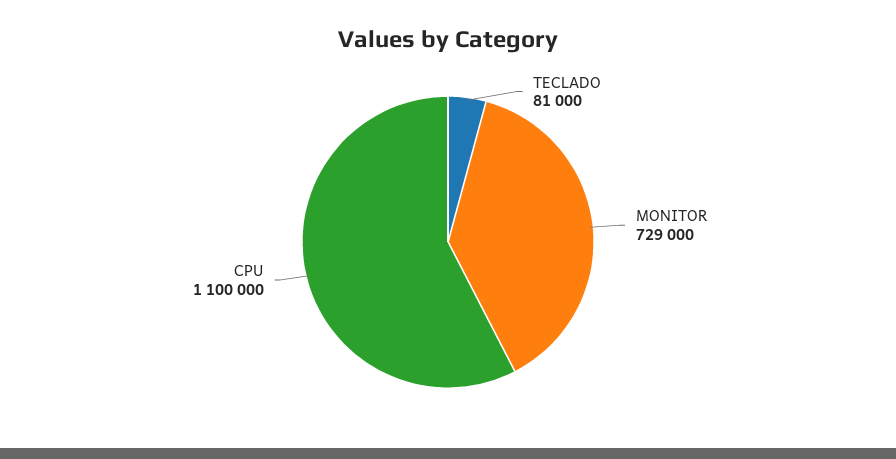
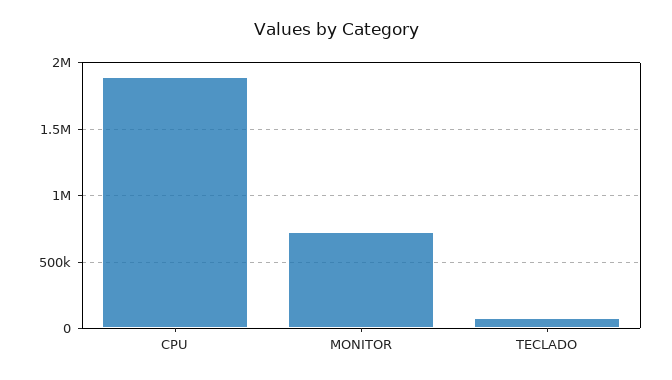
CPU: 1100000 -> 1900000

